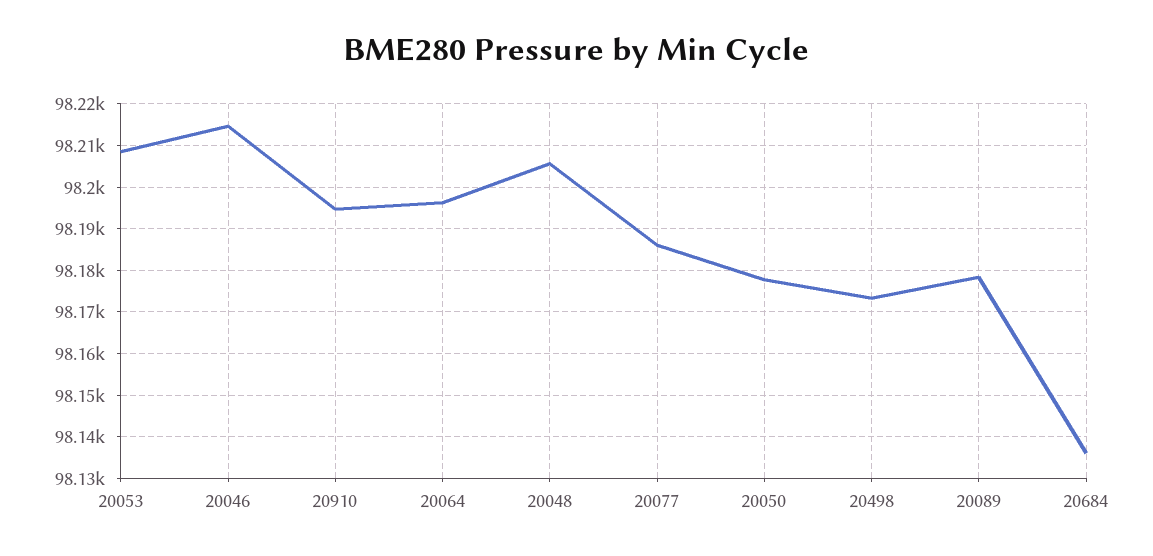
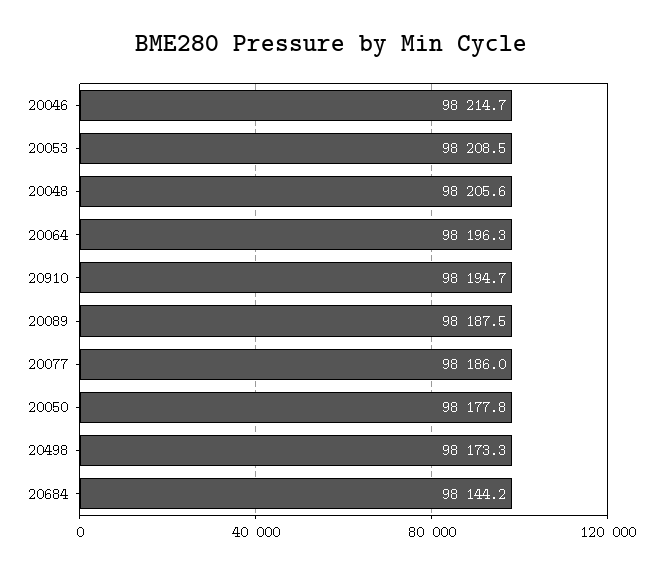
20089: 98178 -> 98187.5
20684: 98136 -> 98144.2

